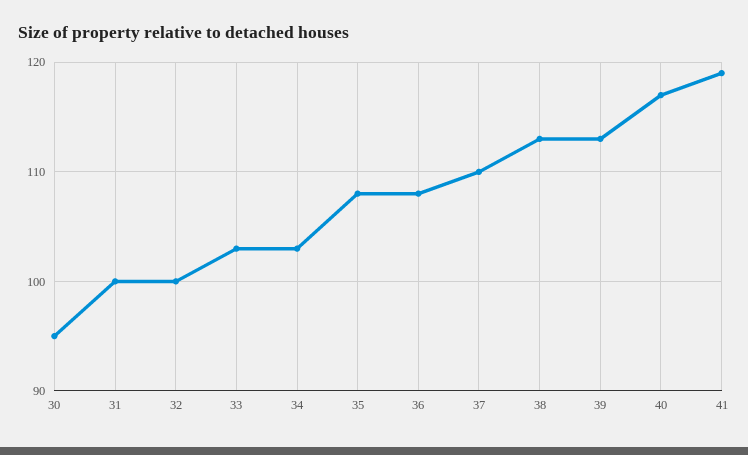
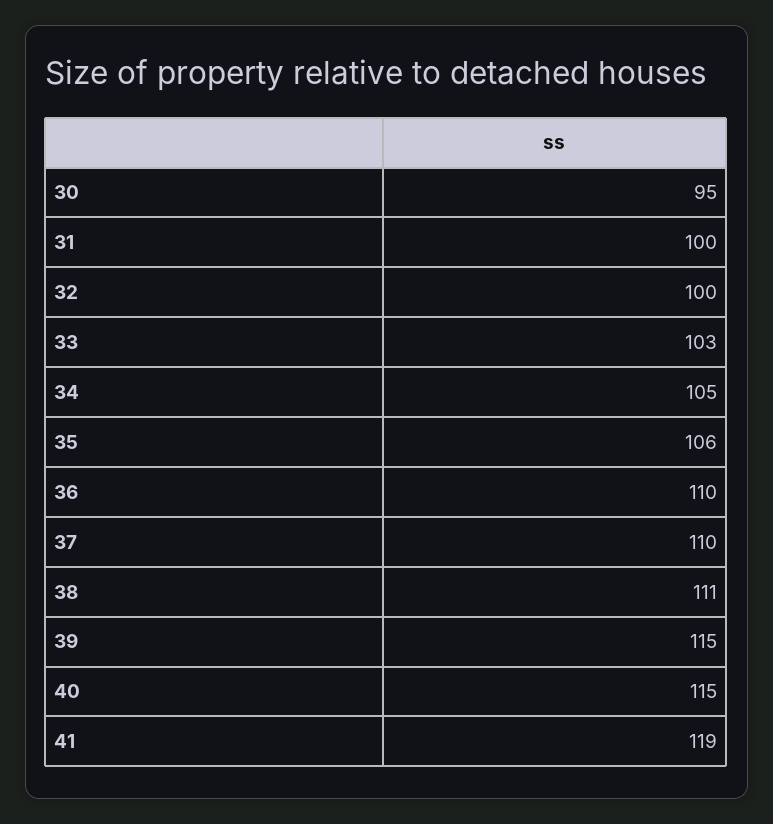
34: 103 -> 105
35: 108 -> 106
36: 108 -> 110
38: 113 -> 111
39: 113 -> 115
40: 117 -> 115

